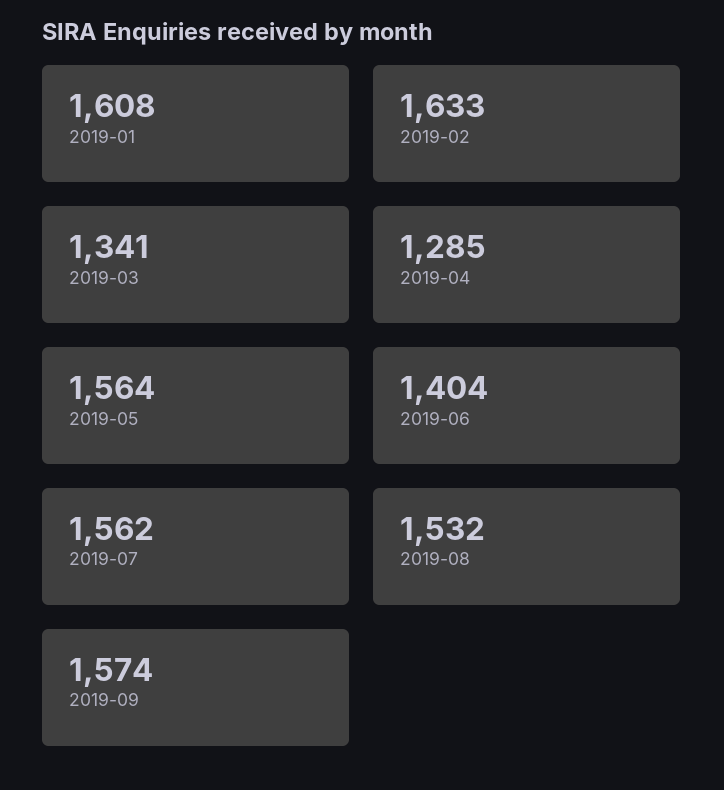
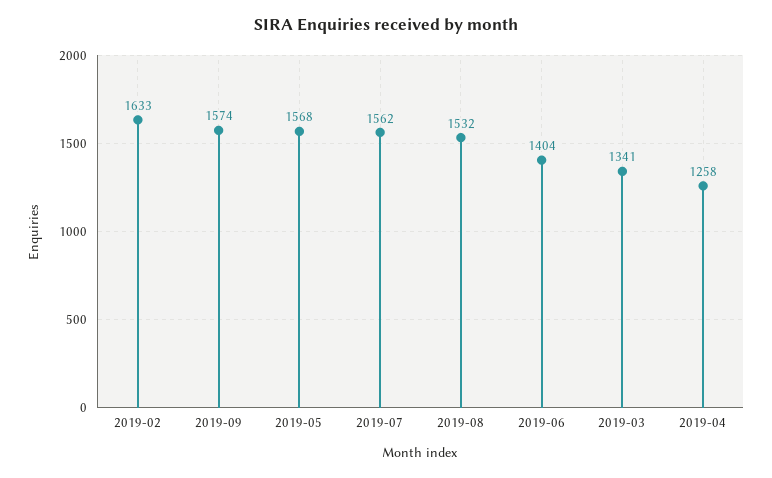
2019-01: 1608 -> none
2019-04: 1285 -> 1258
2019-05: 1564 -> 1568

